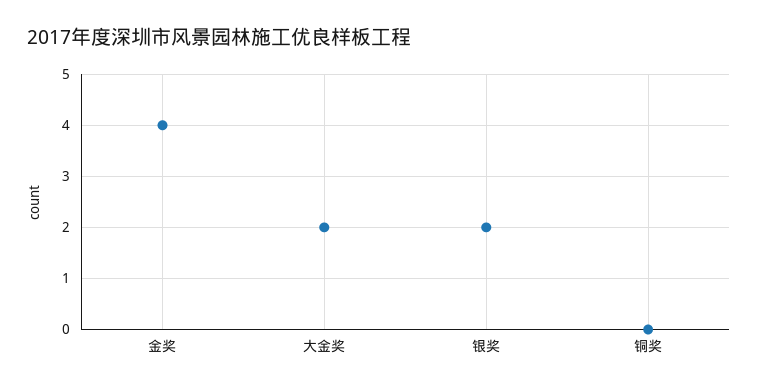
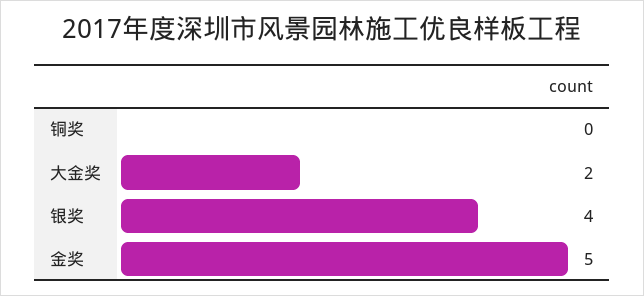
金奖: 4 -> 5
银奖: 2 -> 4

